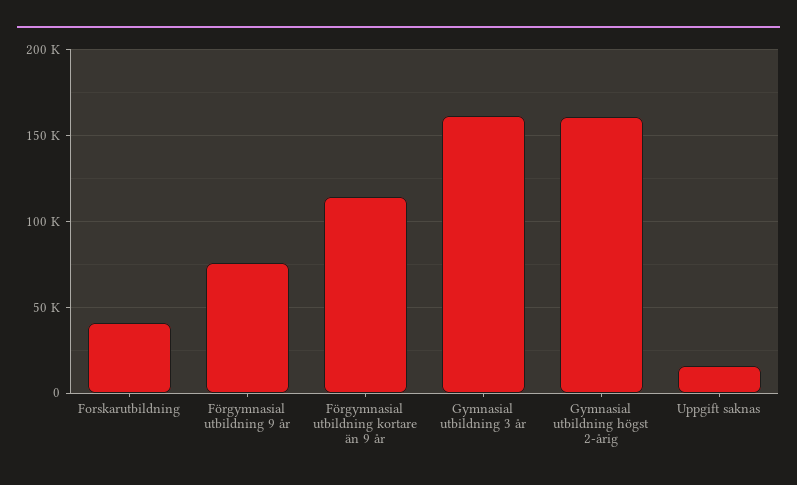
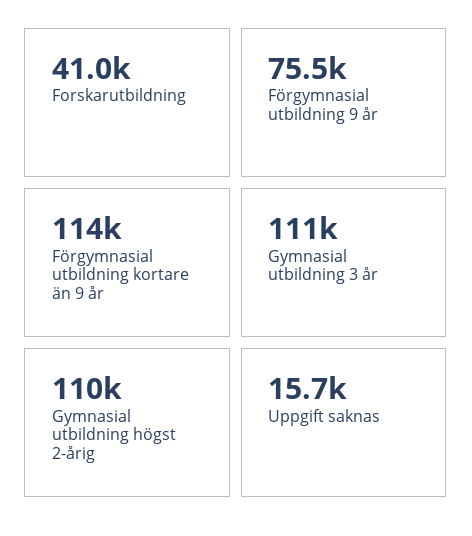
Gymnasial utbildning 3 år: 160000 -> 111000
Gymnasial utbildning högst 2-årig: 160000 -> 110000

